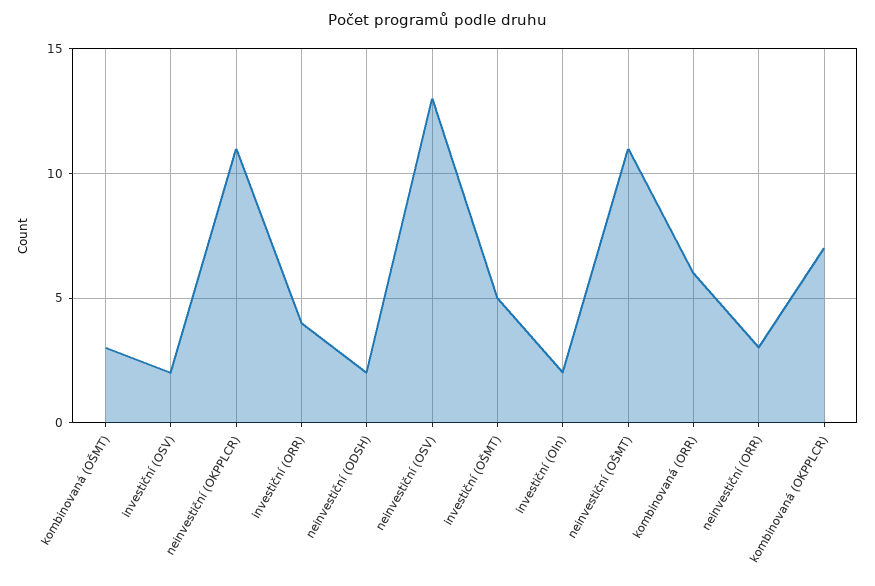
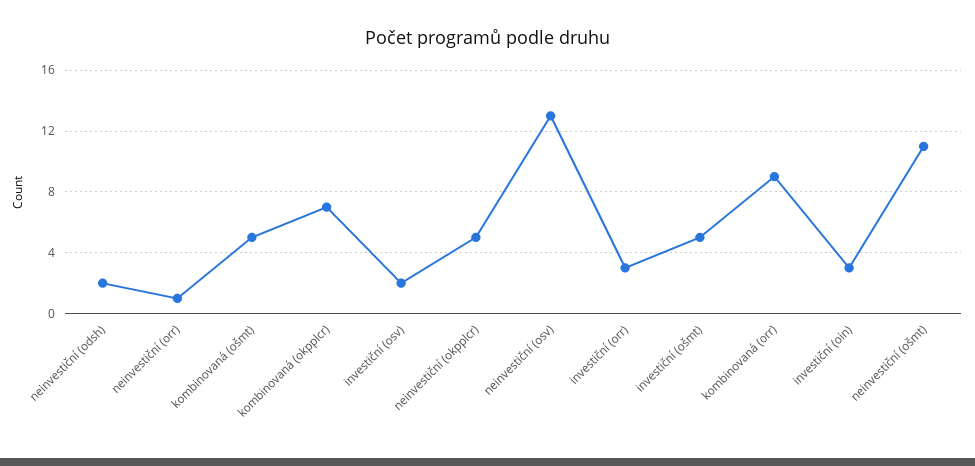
kombinovaná (OŠMT): 3 -> 5
neinvestiční (OKPPLCR): 11 -> 5
investiční (ORR): 4 -> 3
investiční (OIn): 2 -> 3
kombinovaná (ORR): 6 -> 9
neinvestiční (ORR): 3 -> 1

